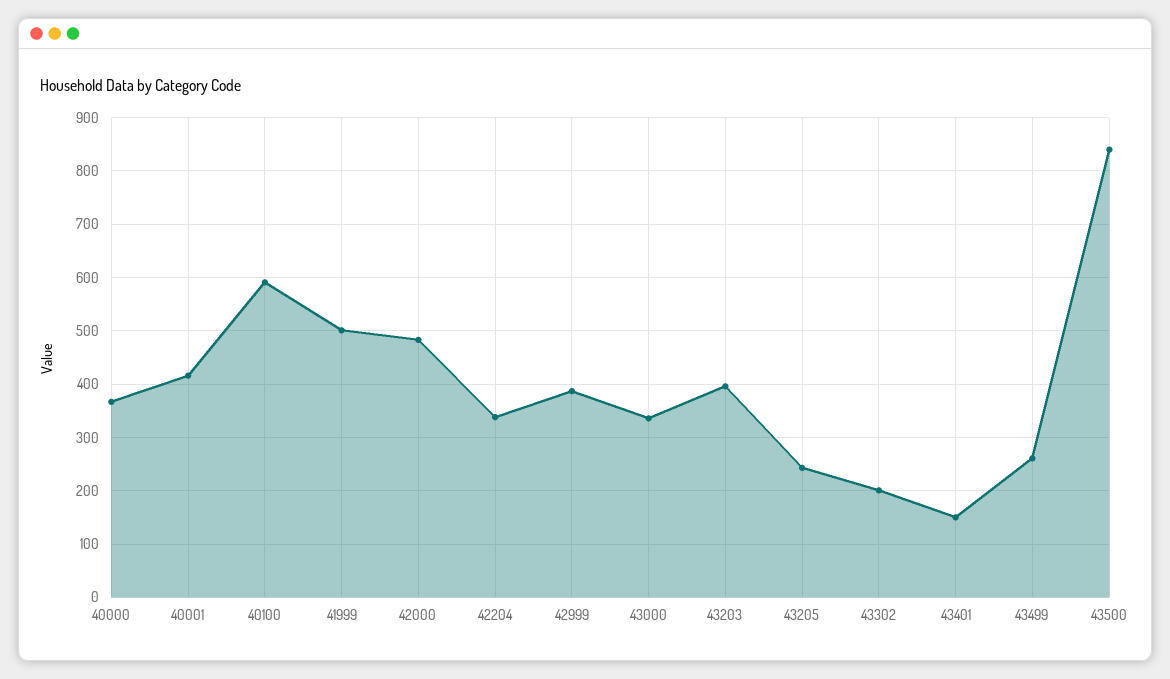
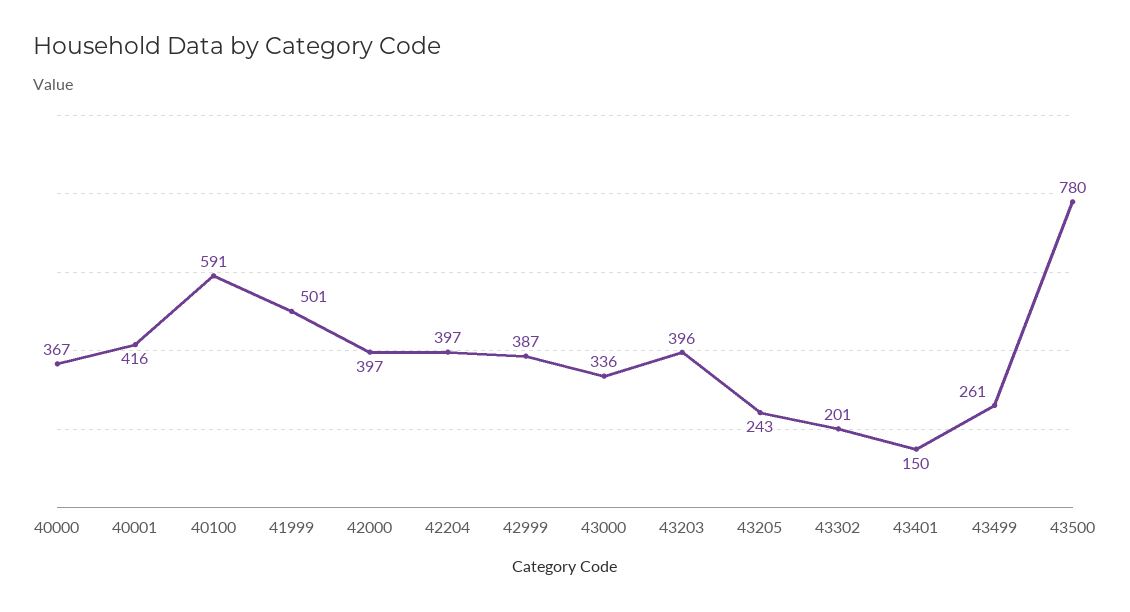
42000: 480 -> 397
42204: 340 -> 397
43500: 840 -> 780

